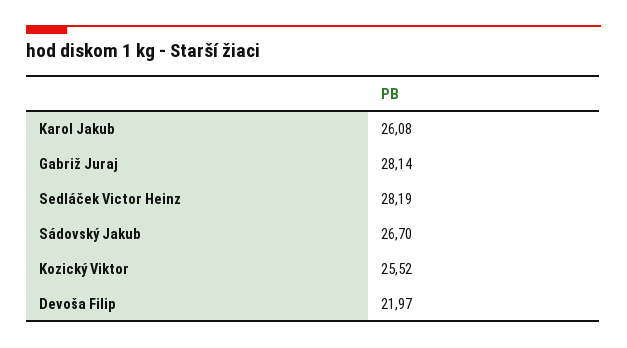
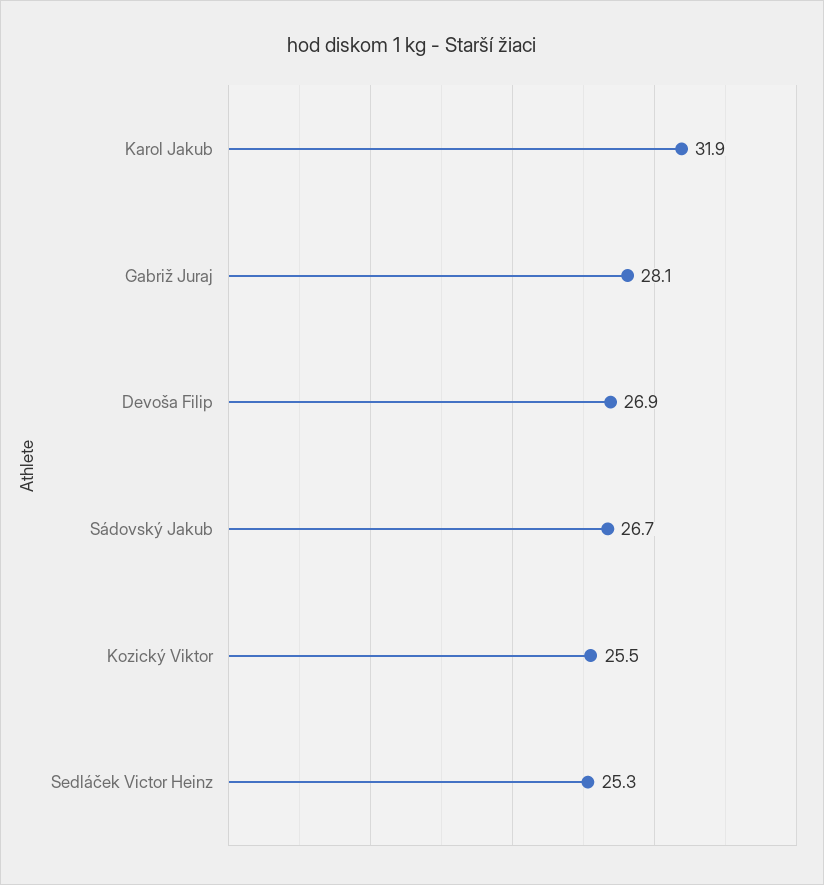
Karol Jakub: 26.08 -> 31.9
Sedláček Victor Heinz: 28.19 -> 25.3
Devoša Filip: 21.97 -> 26.9

